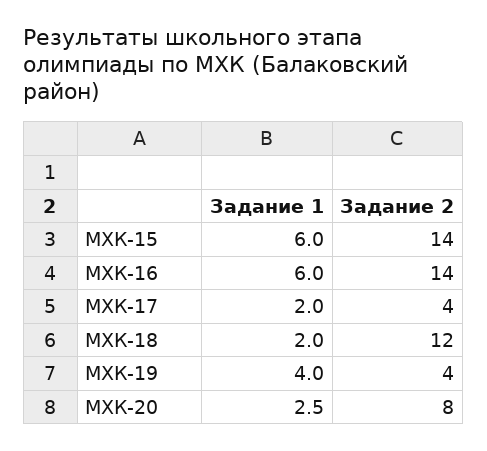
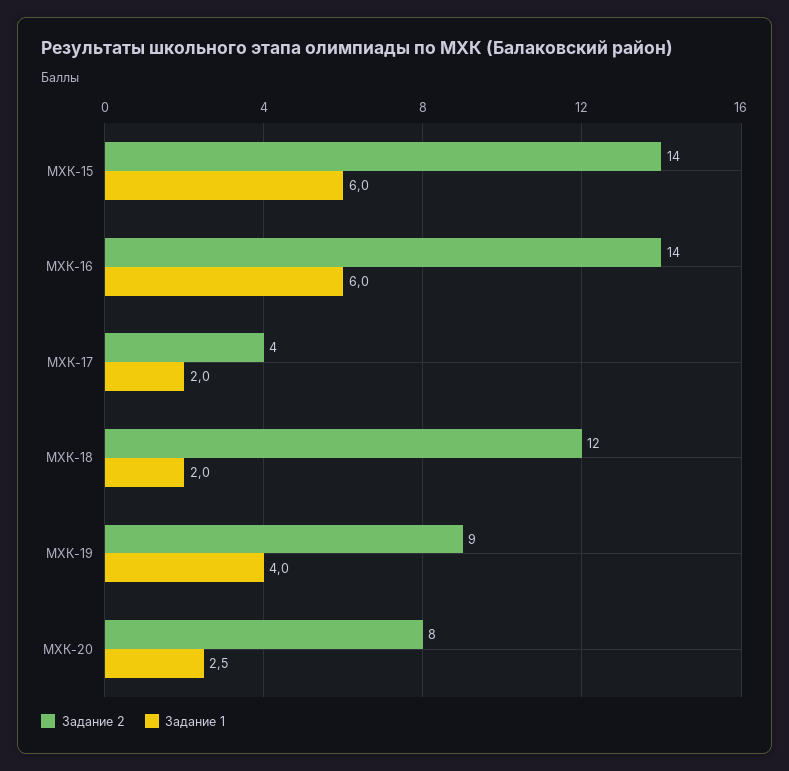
Задание 2, МХК-19: 4 -> 9

